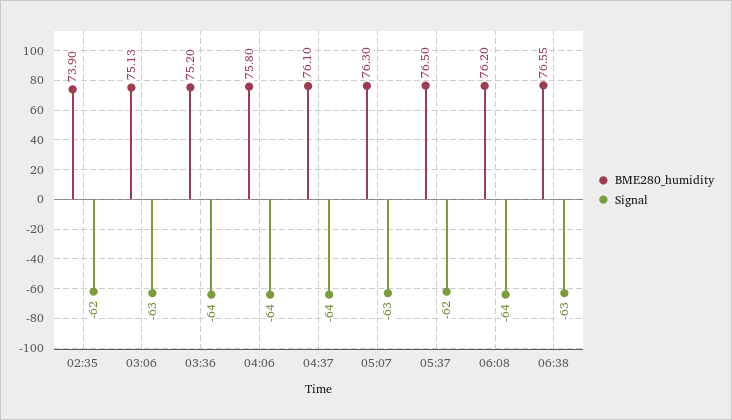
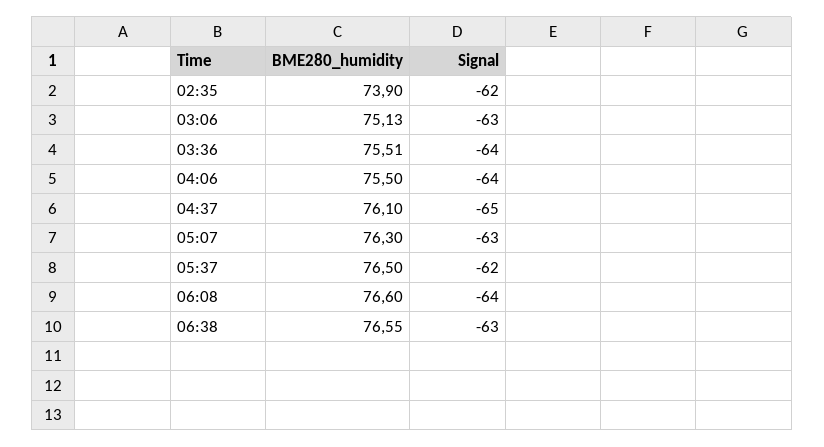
BME280_humidity, 03:36: 75.2 -> 75.51
BME280_humidity, 04:06: 75.8 -> 75.5
Signal, 04:37: -64 -> -65
BME280_humidity, 06:08: 76.2 -> 76.6

